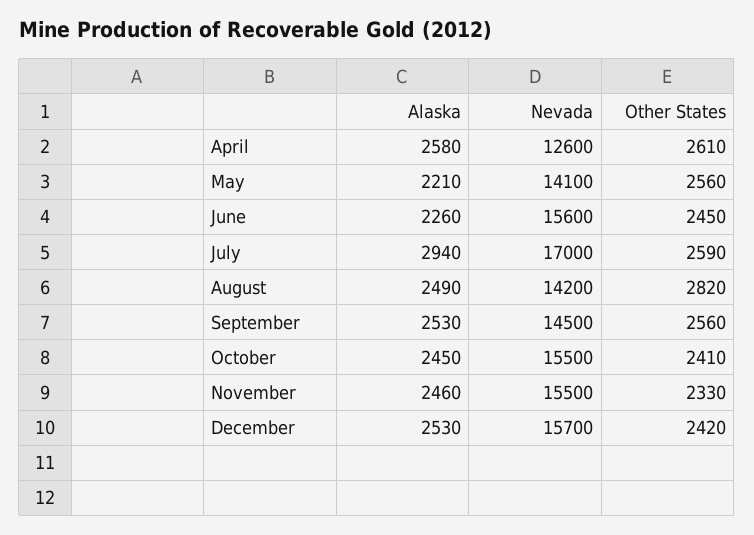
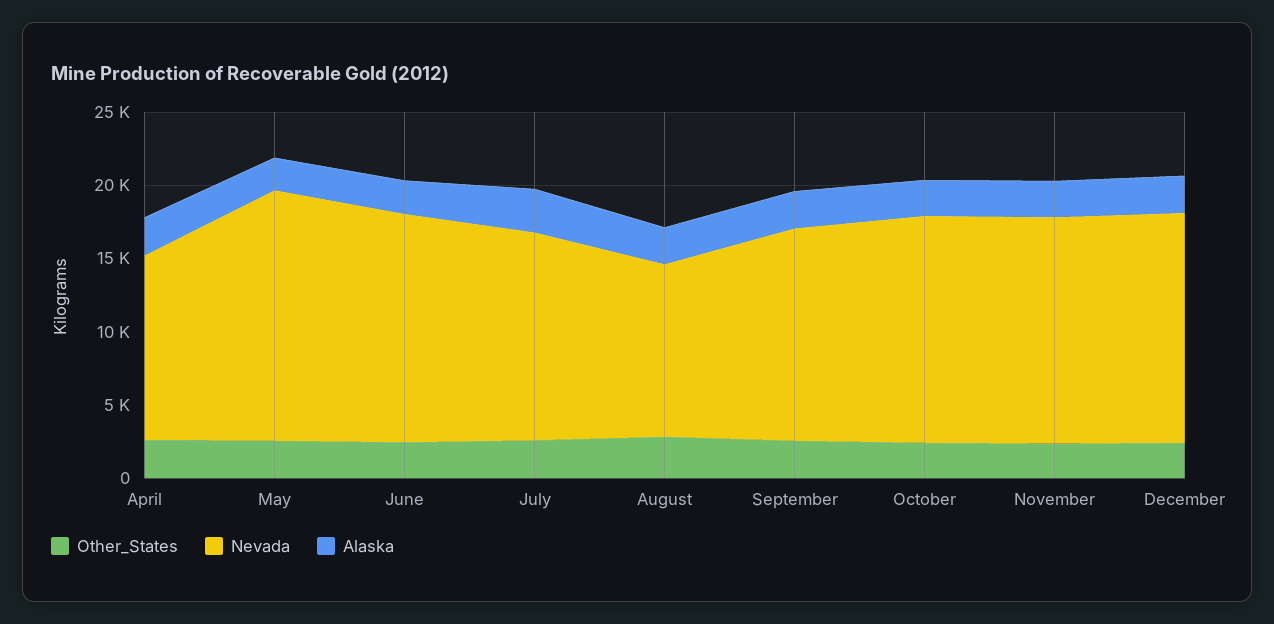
Nevada, May: 14100 -> 17000
Nevada, July: 17000 -> 14000
Nevada, August: 14200 -> 12000

